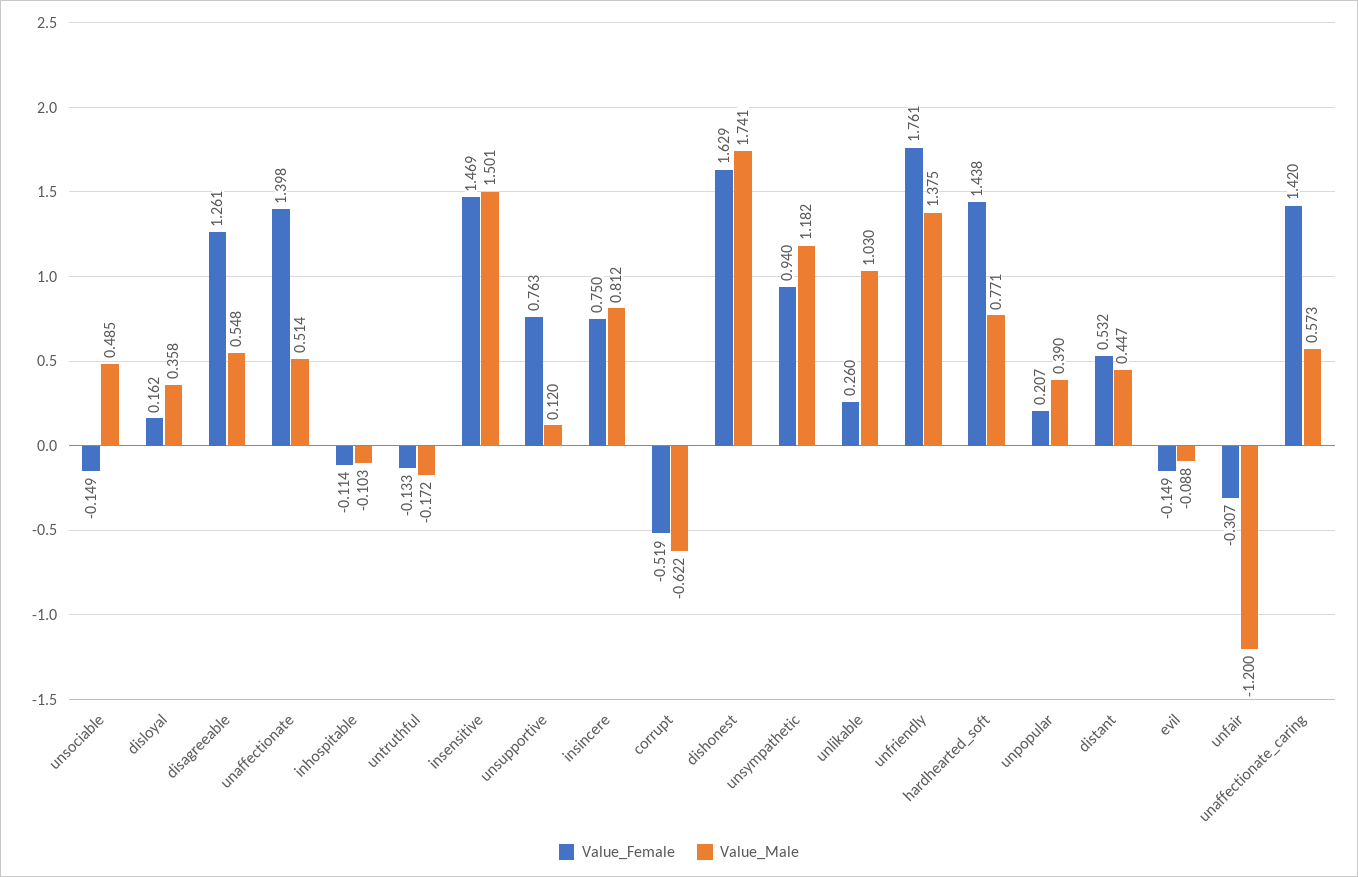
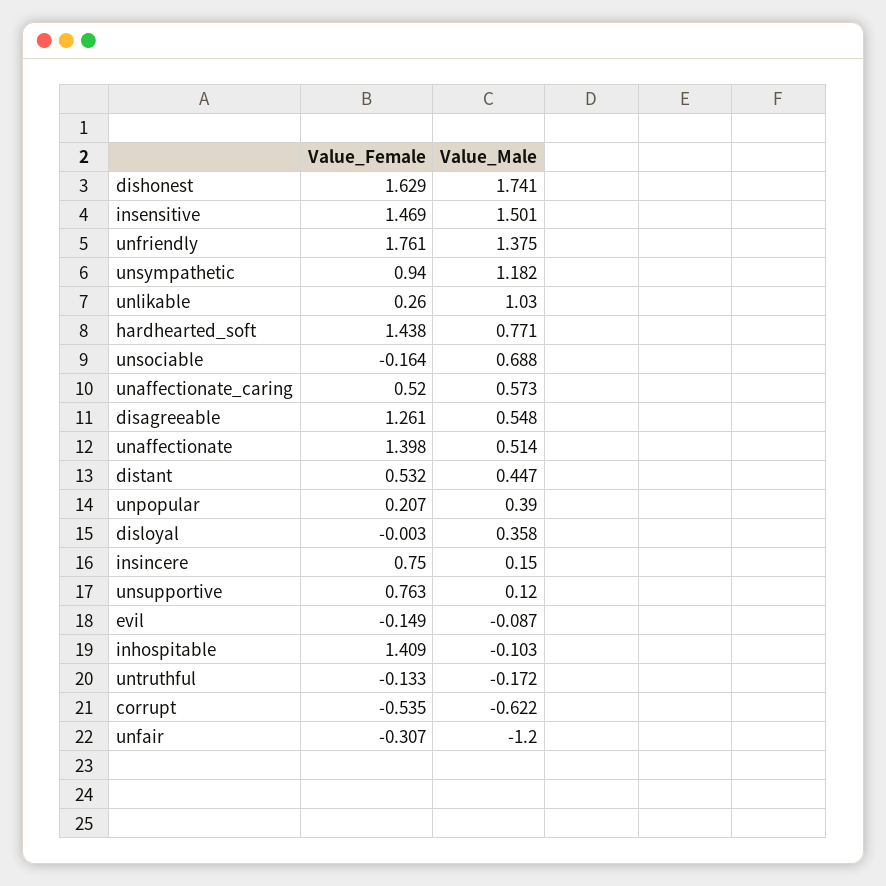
Value_Female, unsociable: -0.149 -> -0.164
Value_Male, unsociable: 0.485 -> 0.688
Value_Female, disloyal: 0.162 -> -0.003
Value_Female, inhospitable: -0.114 -> 1.409
Value_Male, insincere: 0.812 -> 0.15
Value_Female, corrupt: -0.519 -> -0.535
Value_Male, evil: -0.088 -> -0.087
Value_Female, unaffectionate_caring: 1.42 -> 0.52

